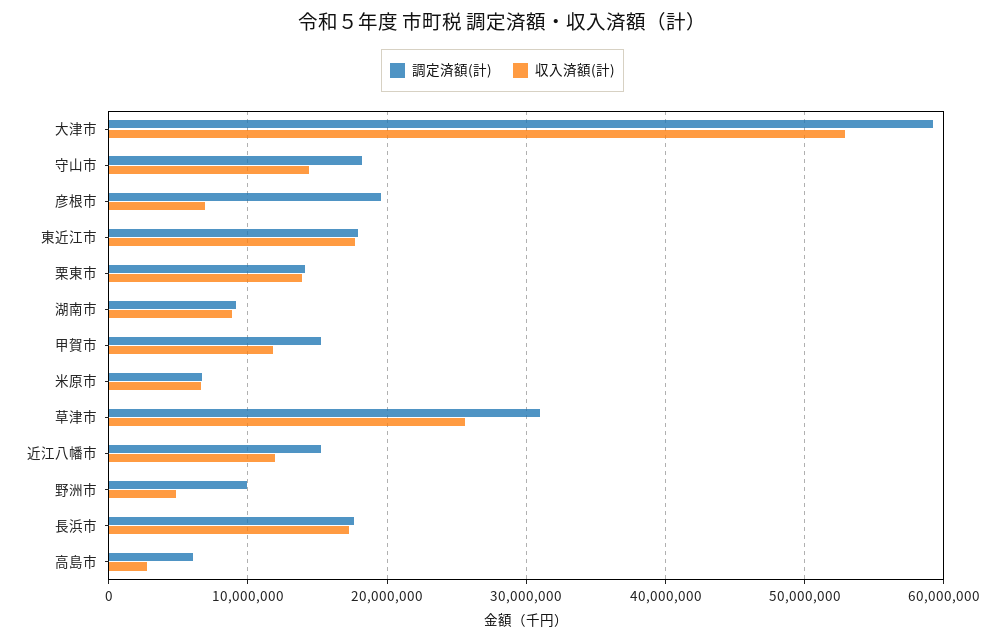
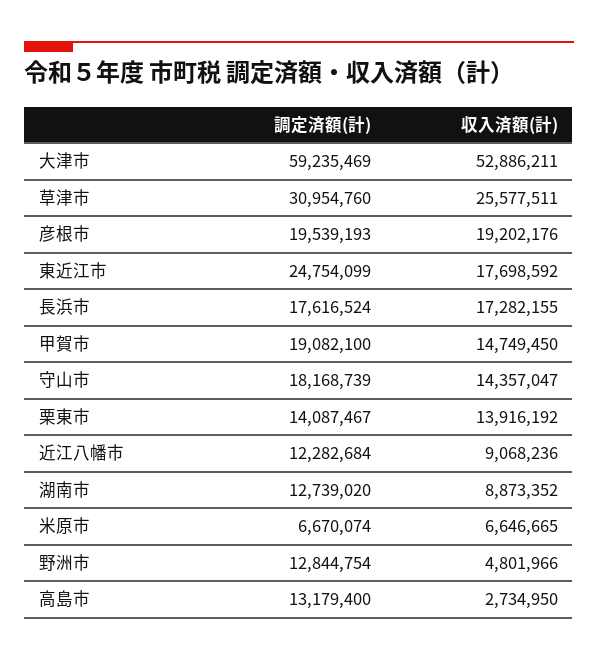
収入済額(計), 彦根市: 7000000 -> 19202176
調定済額(計), 東近江市: 18000000 -> 24754099
調定済額(計), 湖南市: 9000000 -> 12739020
調定済額(計), 甲賀市: 15000000 -> 19082100
収入済額(計), 甲賀市: 12000000 -> 14749450
調定済額(計), 近江八幡市: 15000000 -> 12282684
収入済額(計), 近江八幡市: 12000000 -> 9068236
調定済額(計), 野洲市: 10000000 -> 12844754
調定済額(計), 高島市: 6000000 -> 13179400

